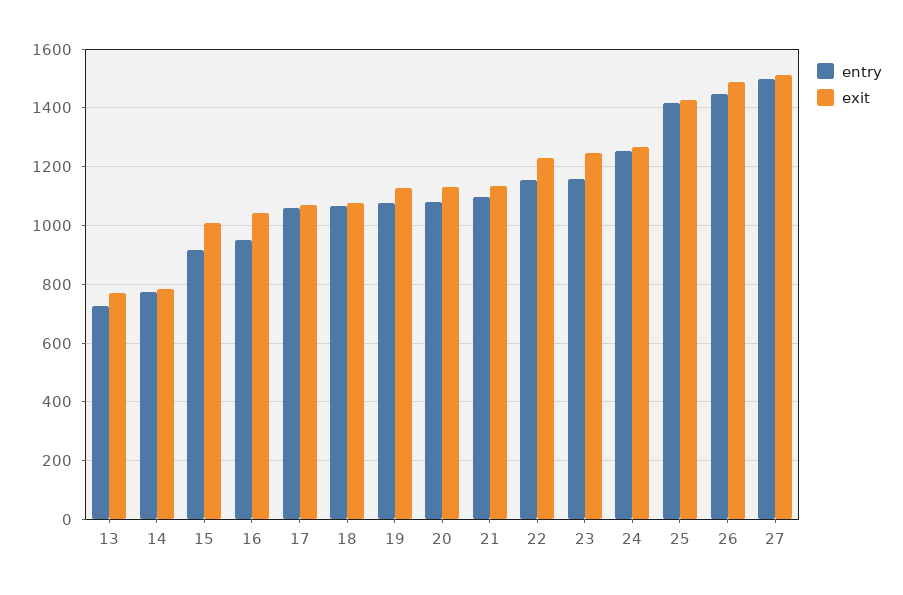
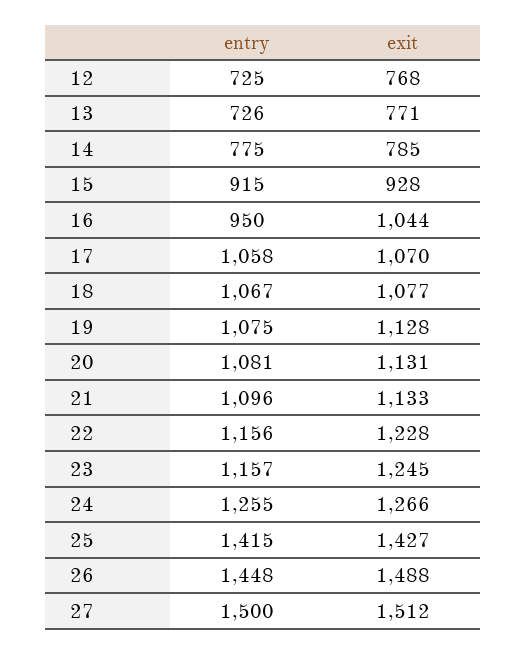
exit, 15: 1000 -> 928
entry, 12: none -> 725
exit, 12: none -> 768

